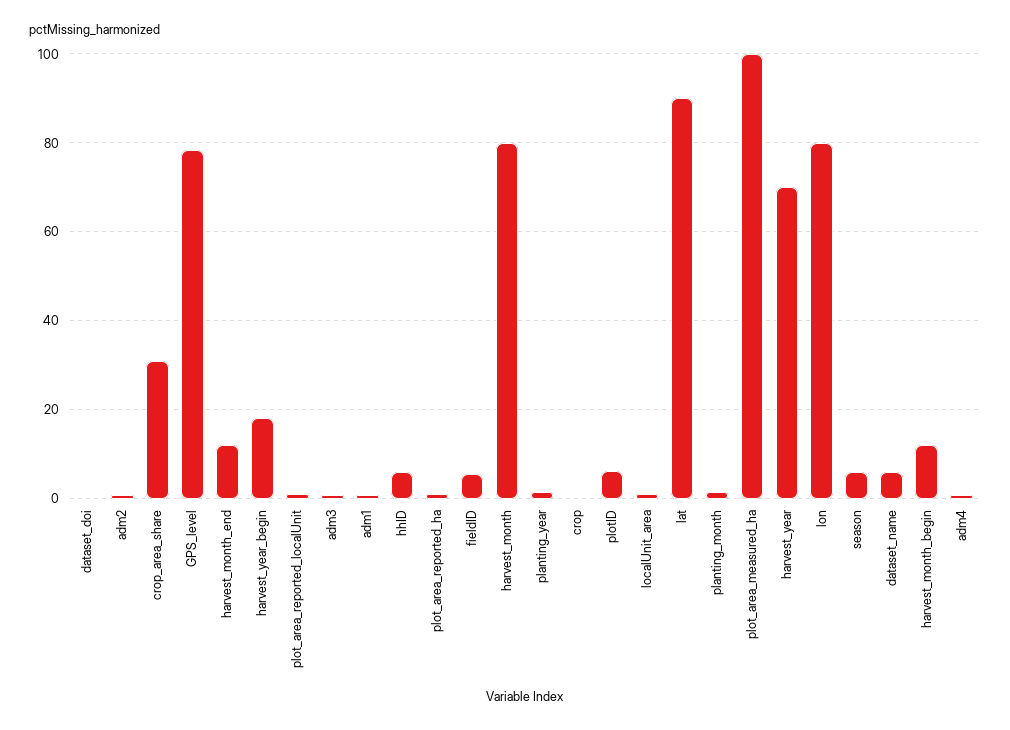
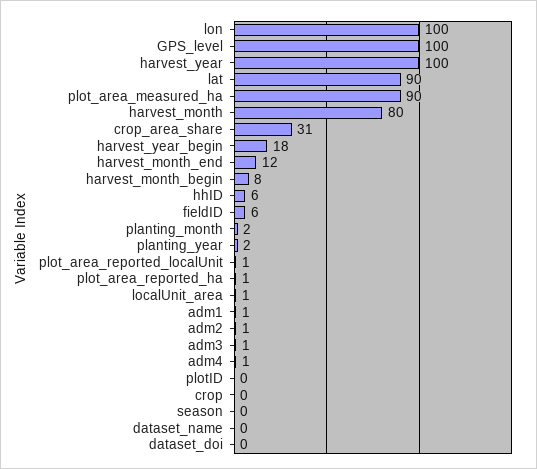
GPS_level: 78 -> 100
plotID: 6 -> 0
plot_area_measured_ha: 100 -> 90
harvest_year: 70 -> 100
lon: 80 -> 100
season: 6 -> 0
dataset_name: 6 -> 0
harvest_month_begin: 12 -> 8

